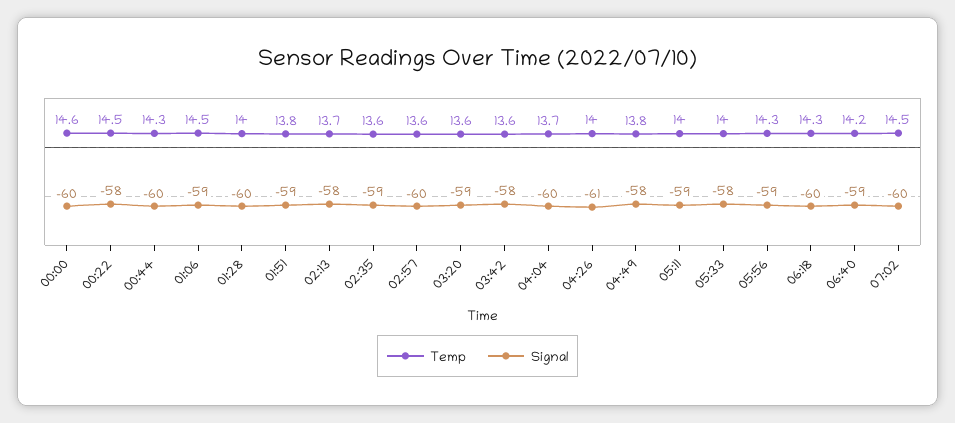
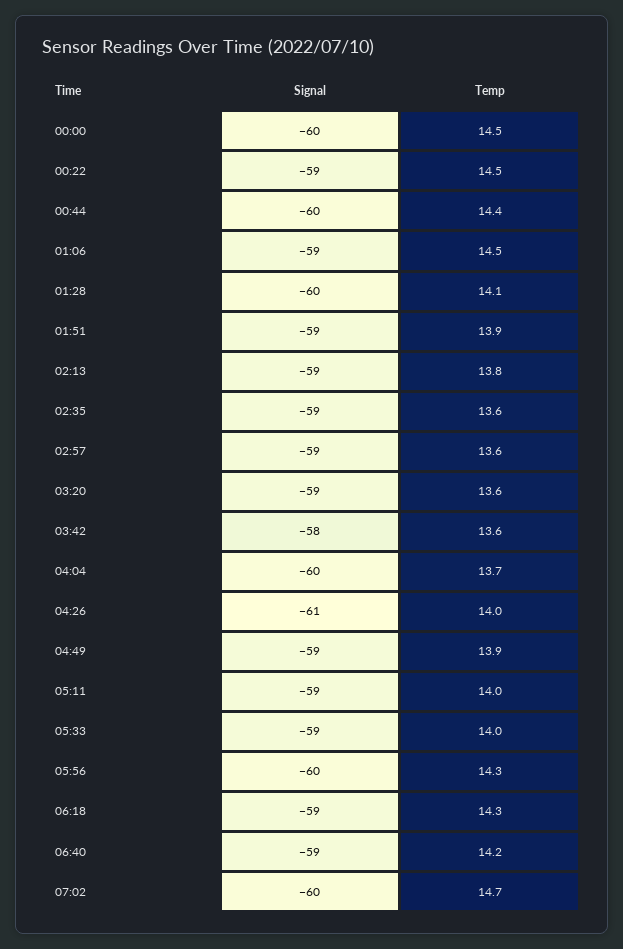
Temp, 00:00: 14.6 -> 14.5
Signal, 00:22: -58 -> -59
Temp, 00:44: 14.3 -> 14.4
Temp, 01:28: 14 -> 14.1
Temp, 01:51: 13.8 -> 13.9
Temp, 02:13: 13.7 -> 13.8
Signal, 02:13: -58 -> -59
Signal, 02:57: -60 -> -59
Temp, 04:49: 13.8 -> 13.9
Signal, 04:49: -58 -> -59
Signal, 05:33: -58 -> -59
Signal, 05:56: -59 -> -60
Signal, 06:18: -60 -> -59
Temp, 07:02: 14.5 -> 14.7

